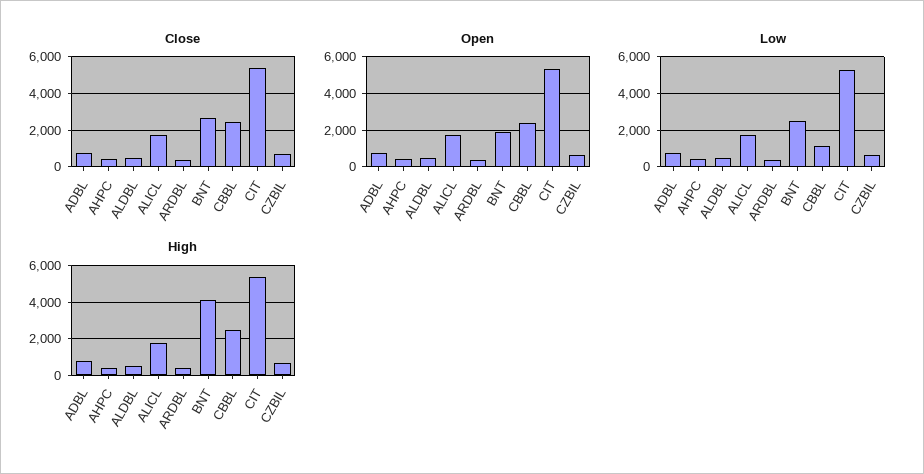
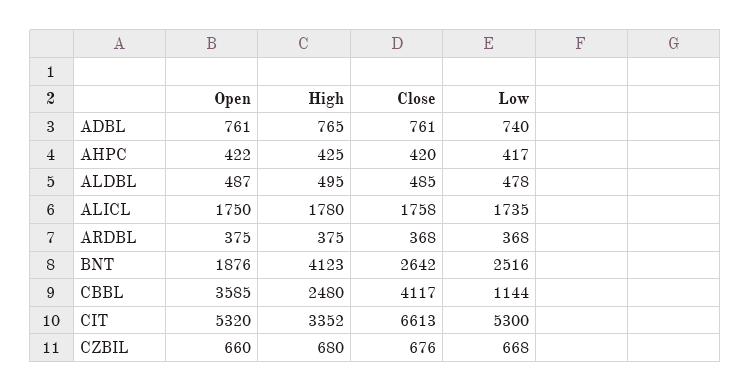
Close, CBBL: 2500 -> 4117
Close, CIT: 5500 -> 6613
Open, CBBL: 2500 -> 3585
High, CIT: 5500 -> 3352

